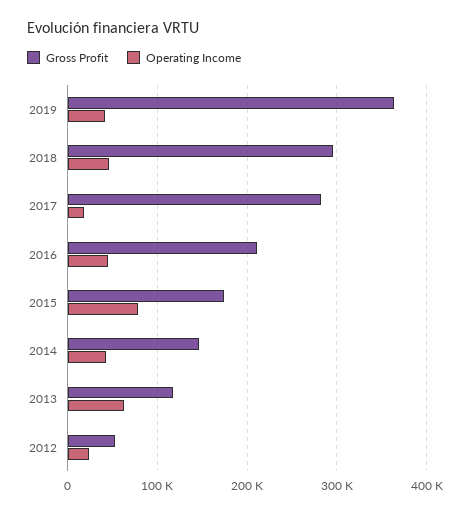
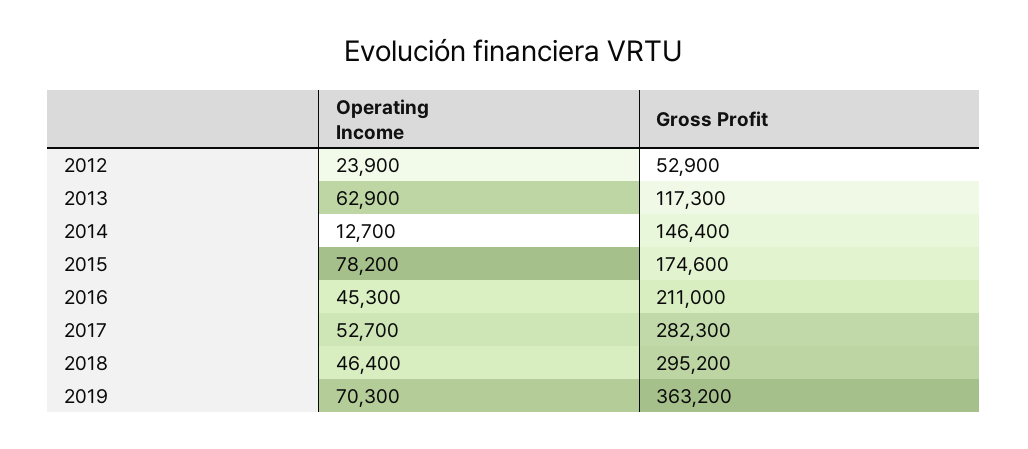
Operating Income, 2019: 40000 -> 70300
Operating Income, 2017: 20000 -> 52700
Operating Income, 2014: 40000 -> 12700

